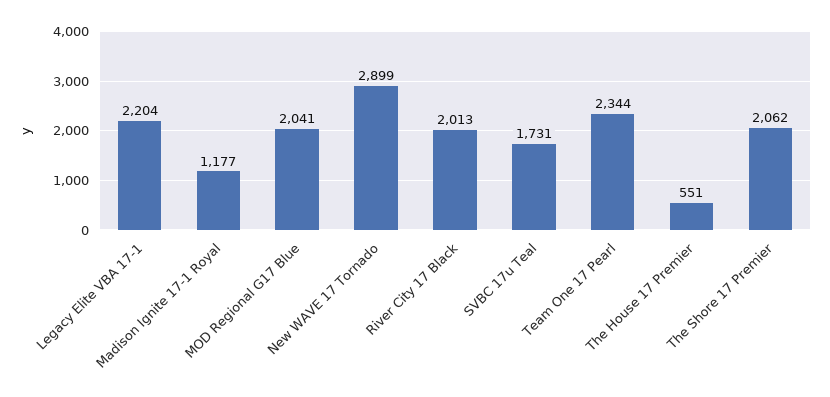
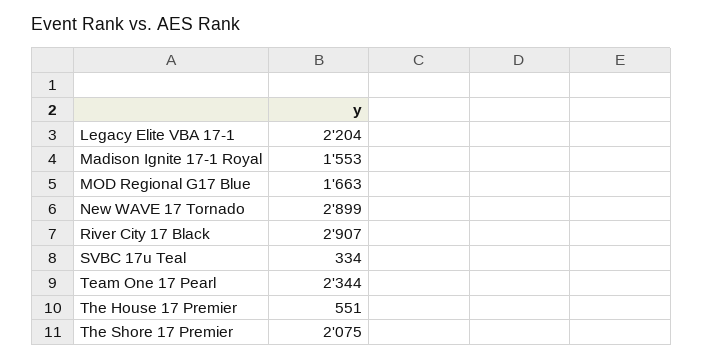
Madison Ignite 17-1 Royal: 1177 -> 1553
MOD Regional G17 Blue: 2041 -> 1663
River City 17 Black: 2013 -> 2907
SVBC 17u Teal: 1731 -> 334
The Shore 17 Premier: 2062 -> 2075

